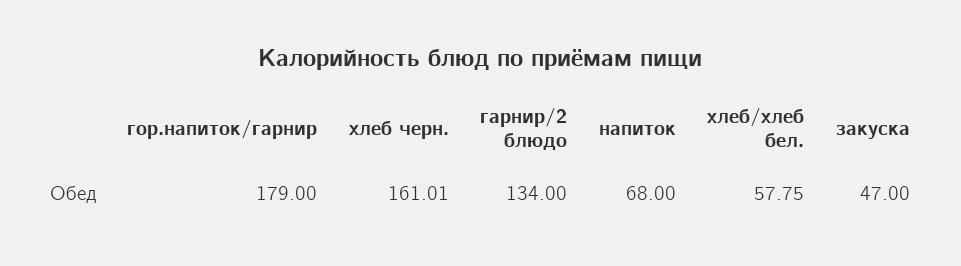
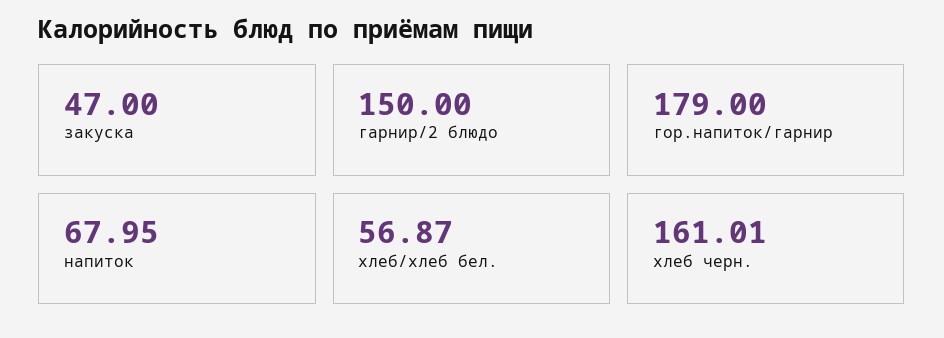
гарнир/2 блюдо: 134 -> 150
напиток: 68 -> 67.95
хлеб/хлеб бел.: 57.75 -> 56.87

